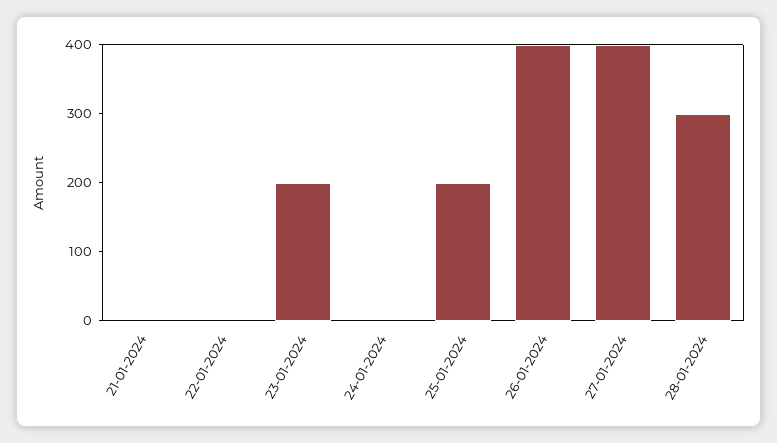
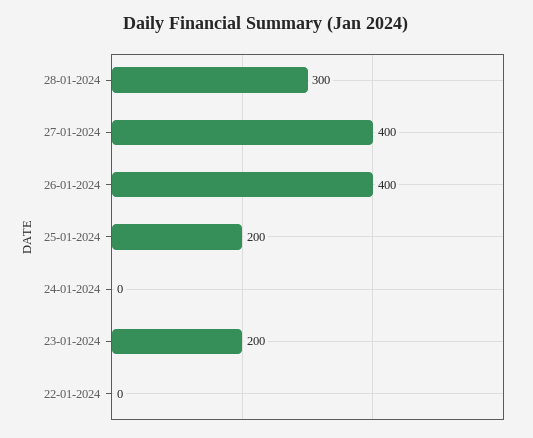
21-01-2024: 0 -> none

